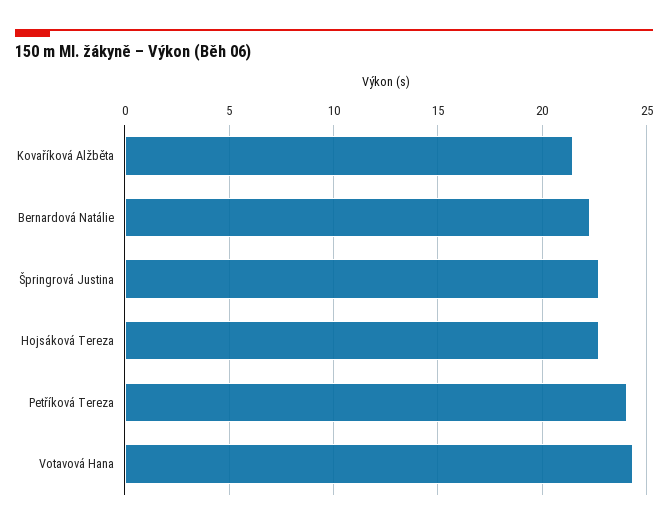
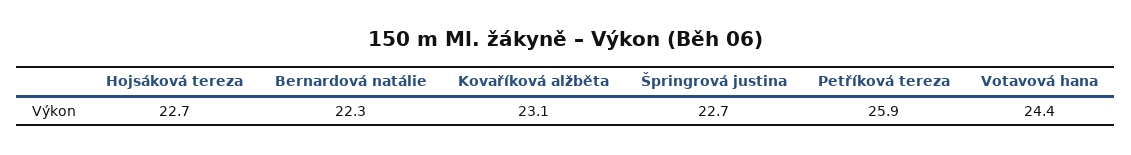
Kovaříková Alžběta: 21.5 -> 23.1
Petříková Tereza: 24 -> 25.9

